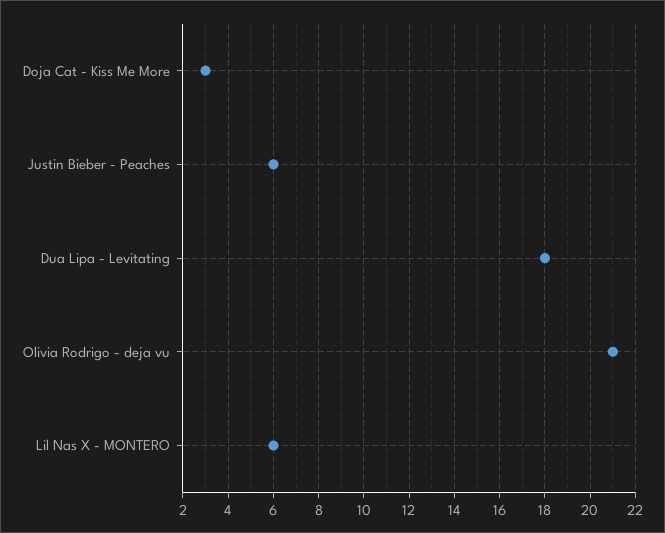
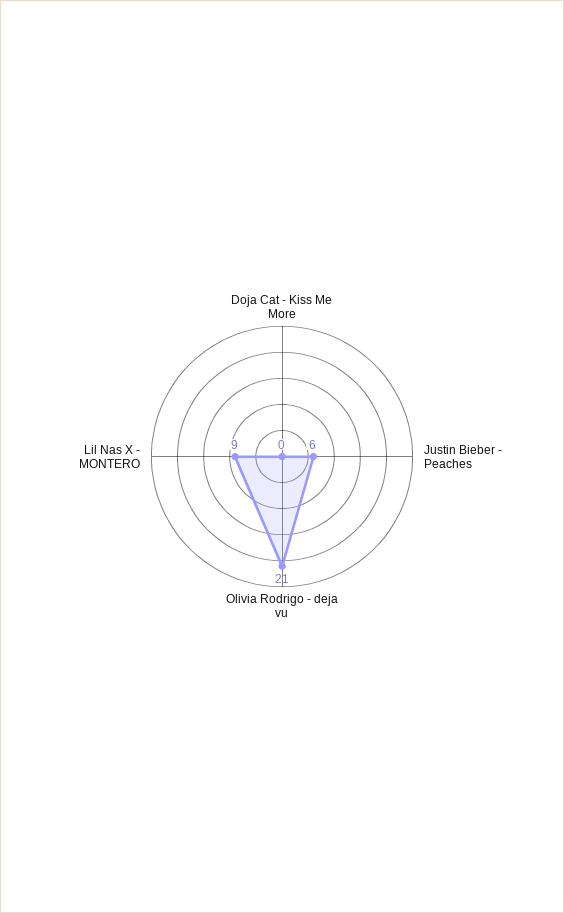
Doja Cat - Kiss Me More: 3 -> 0
Dua Lipa - Levitating: 18 -> none
Lil Nas X - MONTERO: 6 -> 9

